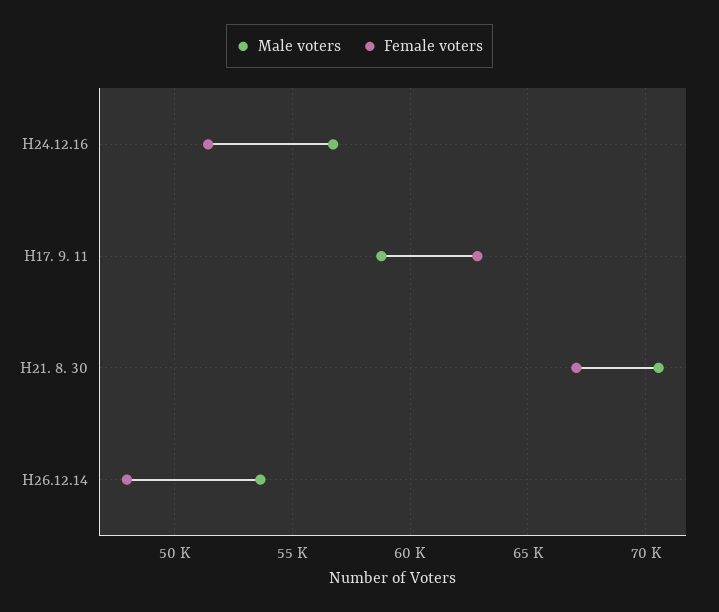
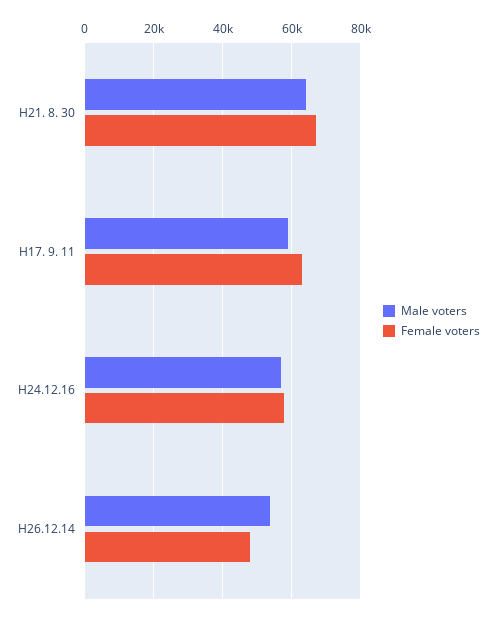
Female voters, H24.12.16: 51500 -> 58000
Male voters, H21. 8. 30: 70500 -> 64000

